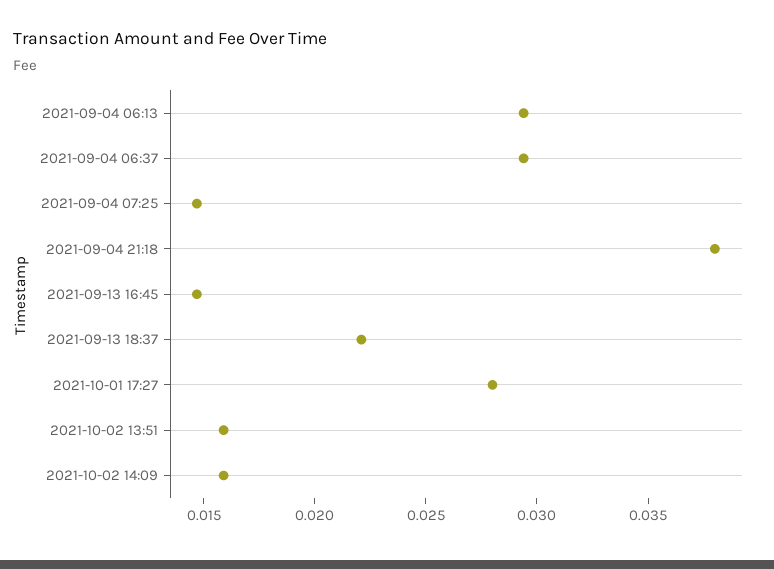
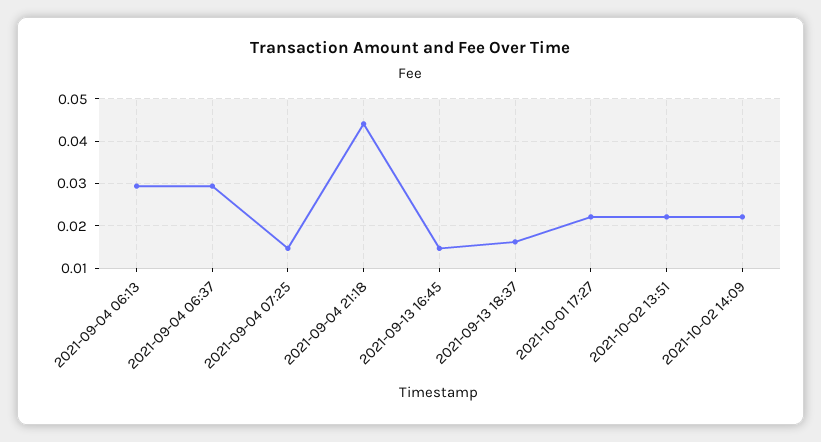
2021-09-04 21:18: 0.038 -> 0.044
2021-09-13 18:37: 0.022 -> 0.016
2021-10-01 17:27: 0.028 -> 0.022
2021-10-02 13:51: 0.016 -> 0.022
2021-10-02 14:09: 0.016 -> 0.022

